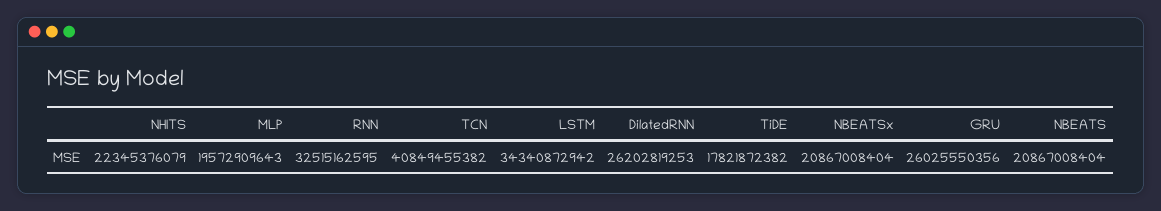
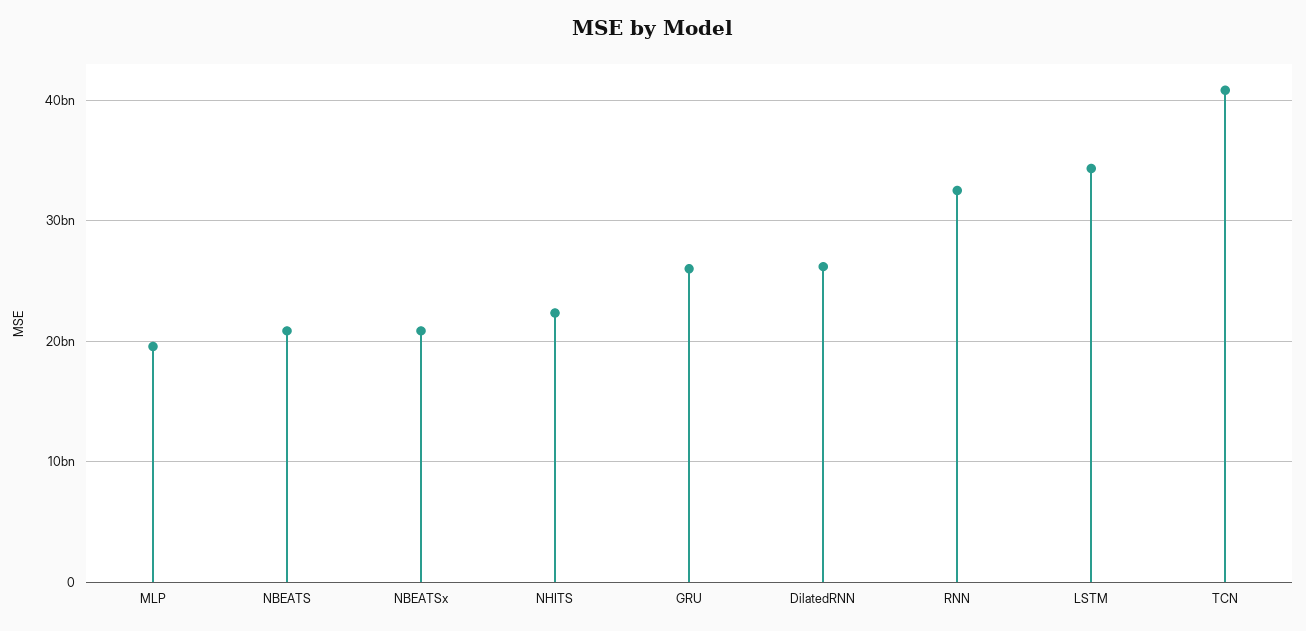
TiDE: 17821872382 -> none

